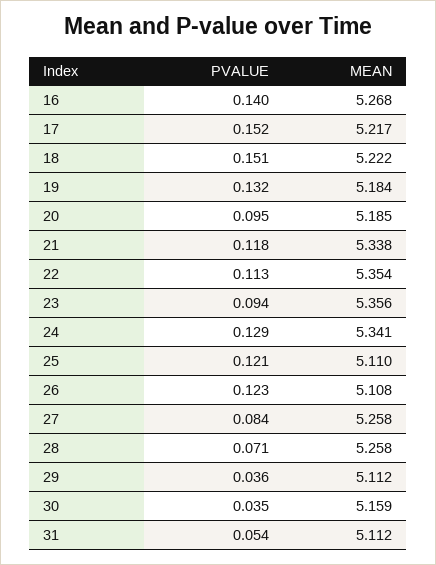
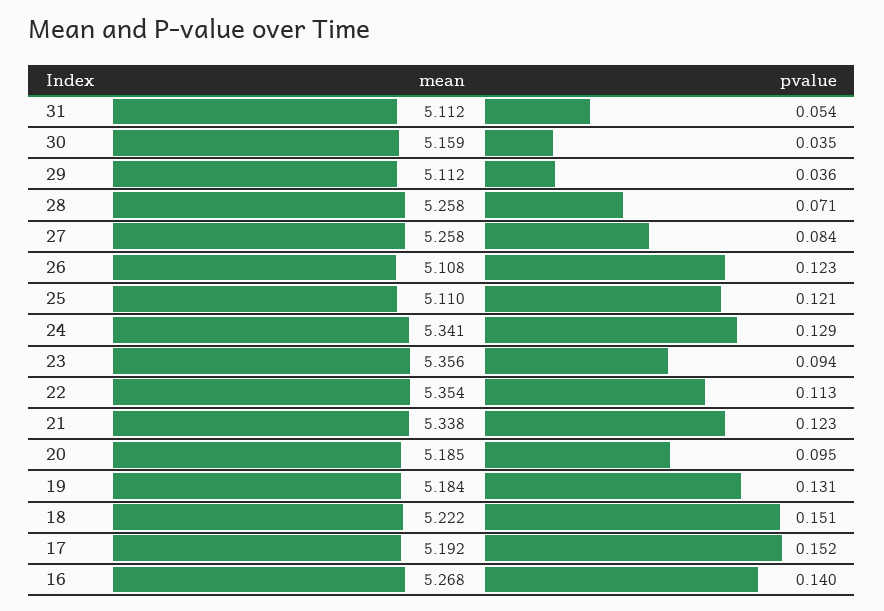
MEAN, 17: 5.217 -> 5.192
PVALUE, 19: 0.132 -> 0.131
PVALUE, 21: 0.118 -> 0.123

